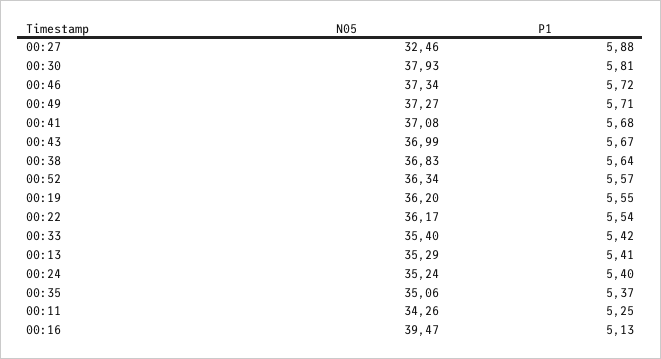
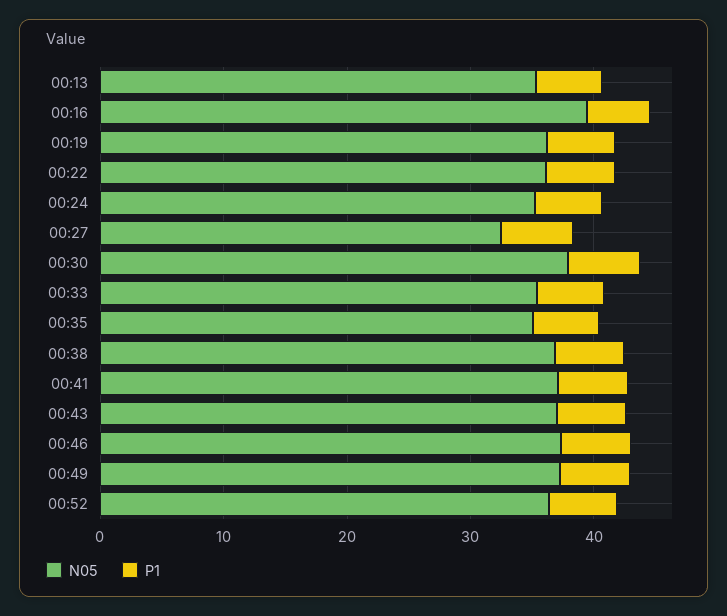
N05, 00:11: 34.26 -> none
P1, 00:11: 5.25 -> none

